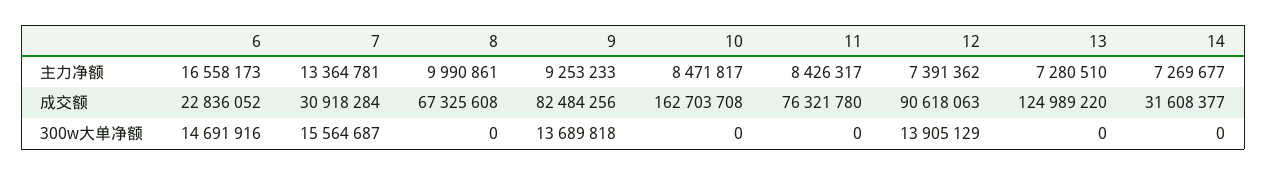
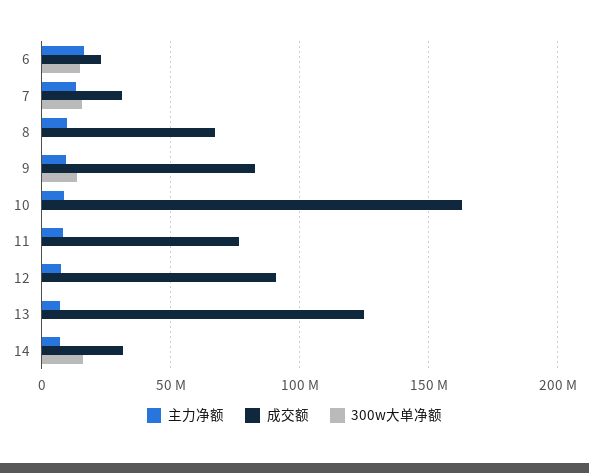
300w大单净额, 12: 13905129 -> 0
300w大单净额, 14: 0 -> 15000000

